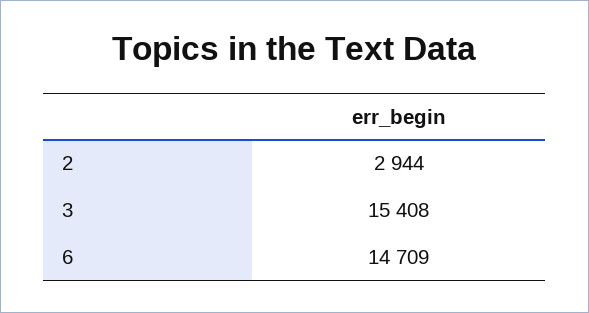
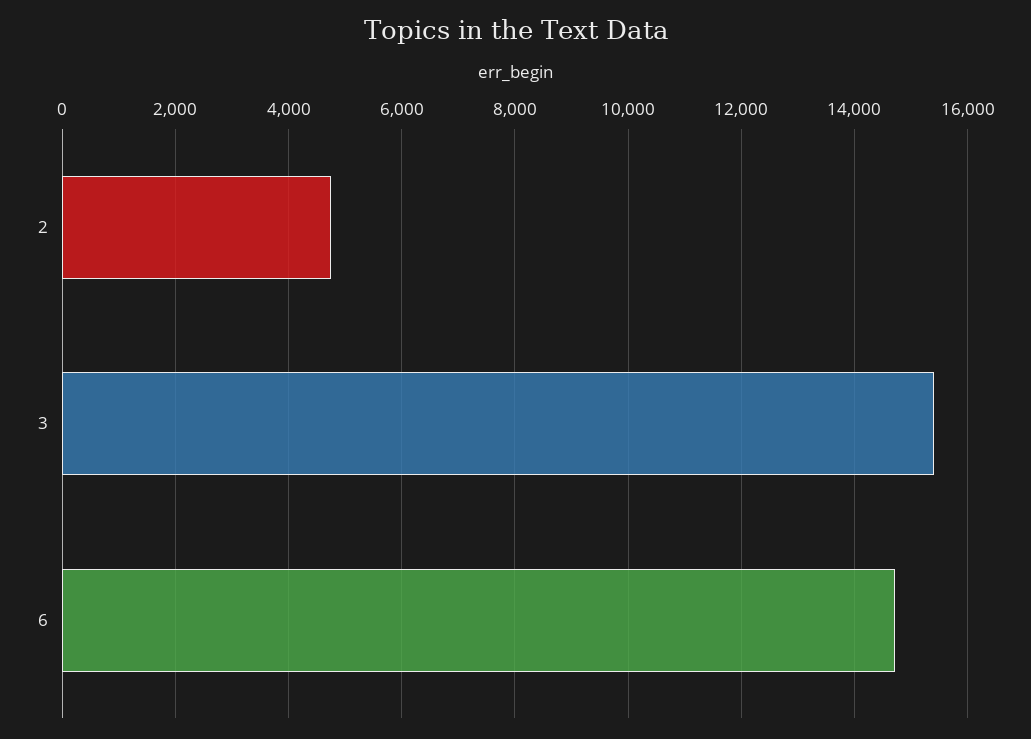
2: 2944 -> 4800

